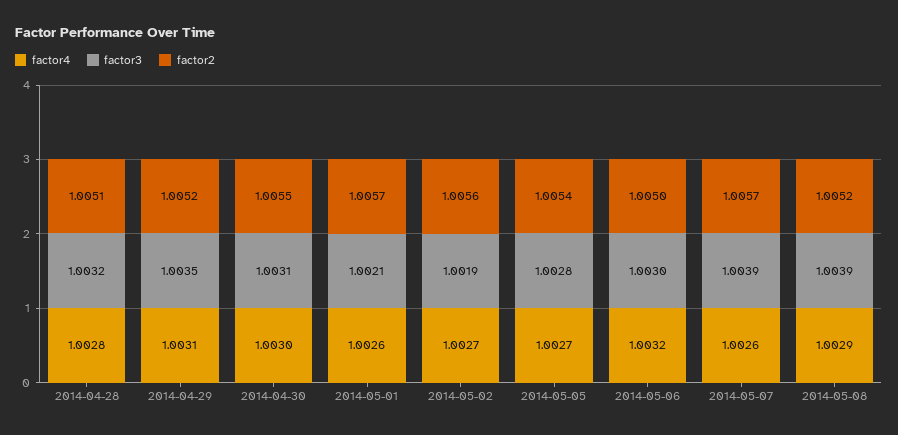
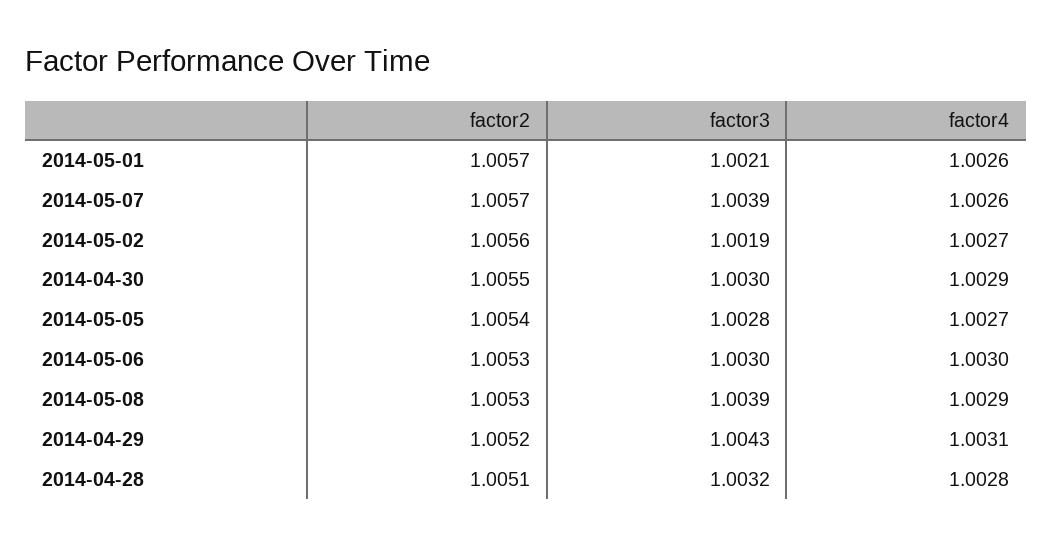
factor3, 2014-04-29: 1.0035 -> 1.0043
factor4, 2014-04-30: 1.003 -> 1.0029
factor3, 2014-04-30: 1.0031 -> 1.003
factor4, 2014-05-06: 1.0032 -> 1.003
factor2, 2014-05-06: 1.005 -> 1.0053
factor2, 2014-05-08: 1.0052 -> 1.0053

